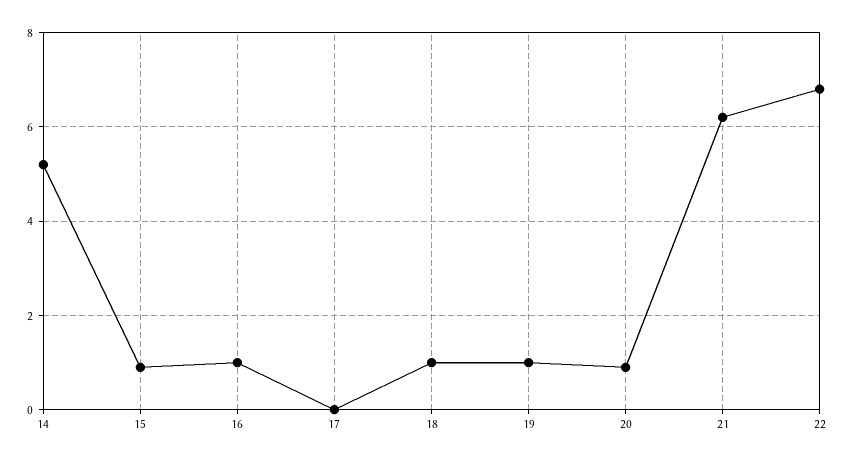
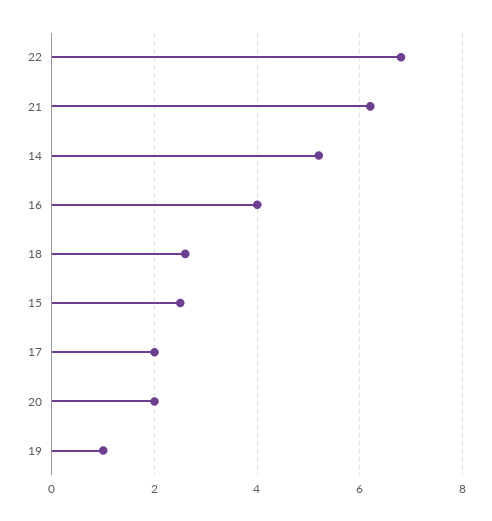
15: 1 -> 2.5
16: 1 -> 4
17: 0 -> 2
18: 1 -> 2.5
20: 1 -> 2

